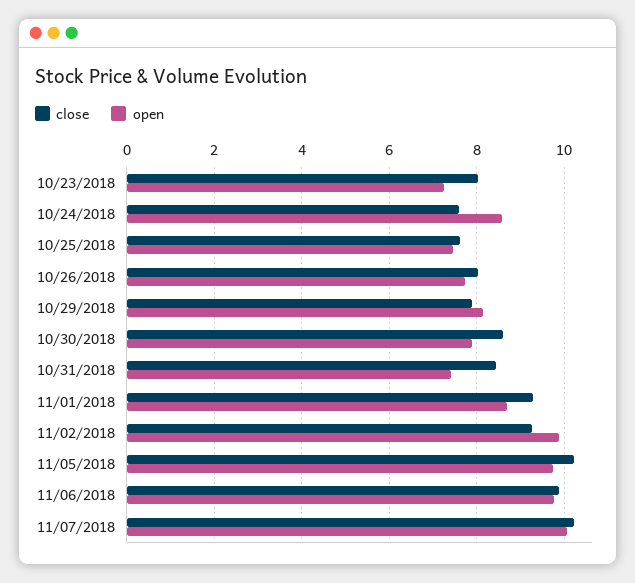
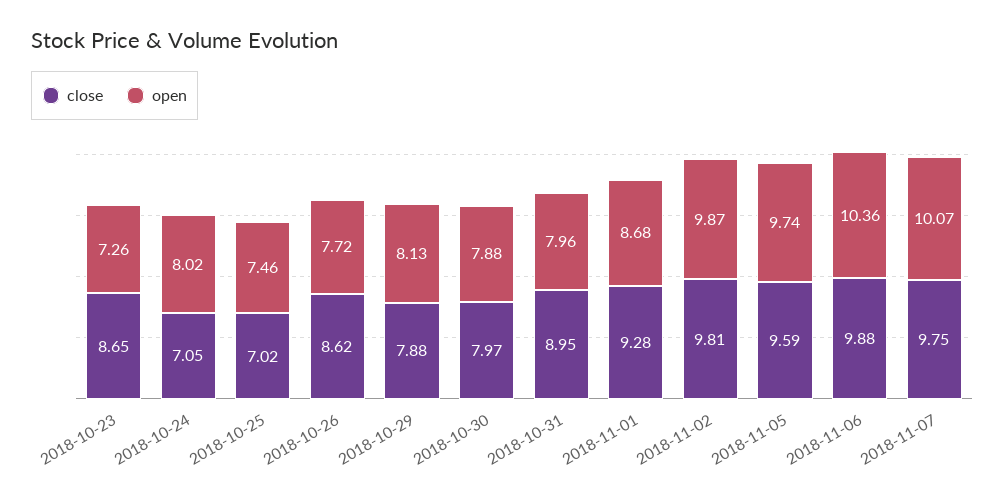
close, 10/23/2018: 8 -> 8.65
close, 10/24/2018: 7.6 -> 7.05
open, 10/24/2018: 8.6 -> 8.02
close, 10/25/2018: 7.6 -> 7.02
close, 10/26/2018: 8 -> 8.62
close, 10/30/2018: 8.6 -> 7.97
close, 10/31/2018: 8.4 -> 8.95
open, 10/31/2018: 7.4 -> 7.96
close, 11/02/2018: 9.2 -> 9.81
close, 11/05/2018: 10.2 -> 9.59
open, 11/06/2018: 9.8 -> 10.36
close, 11/07/2018: 10.2 -> 9.75

